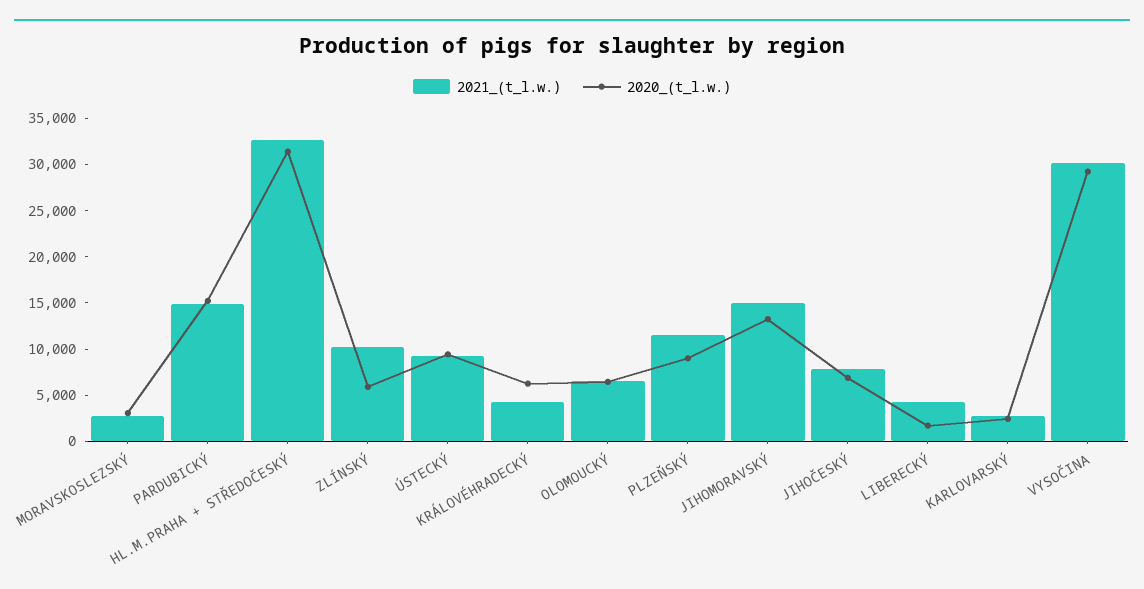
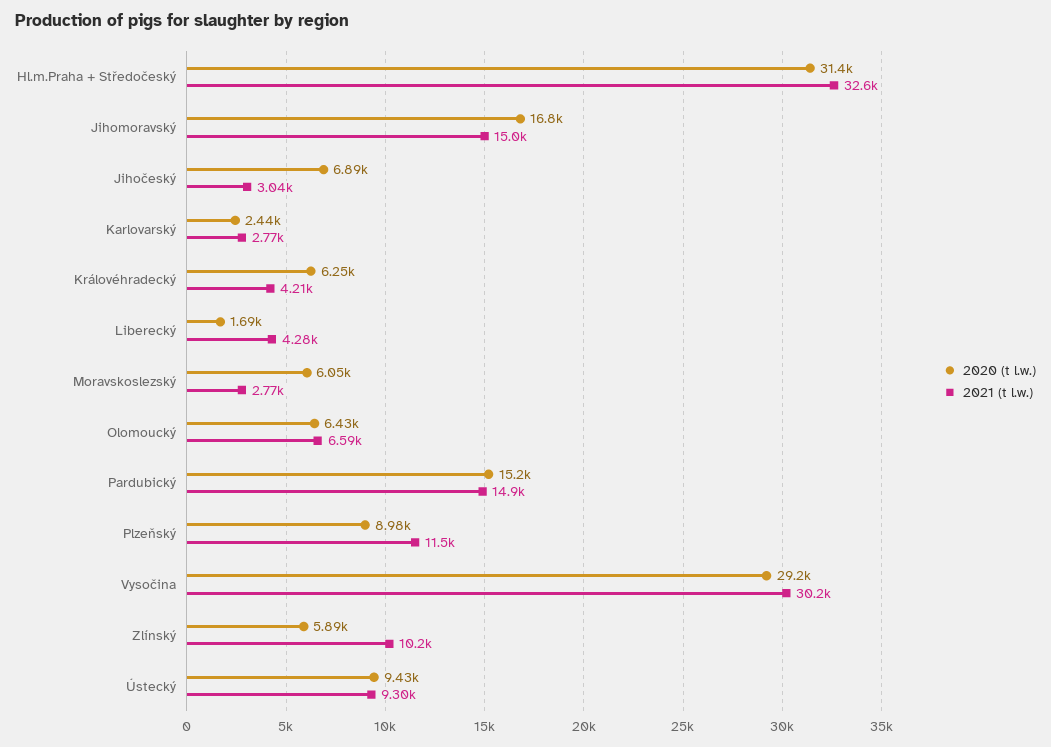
2020_(t_l.w.), MORAVSKOSLEZSKÝ: 3000 -> 6050
2020_(t_l.w.), JIHOMORAVSKÝ: 13000 -> 16800
2021_(t_l.w.), JIHOČESKÝ: 8000 -> 3040

